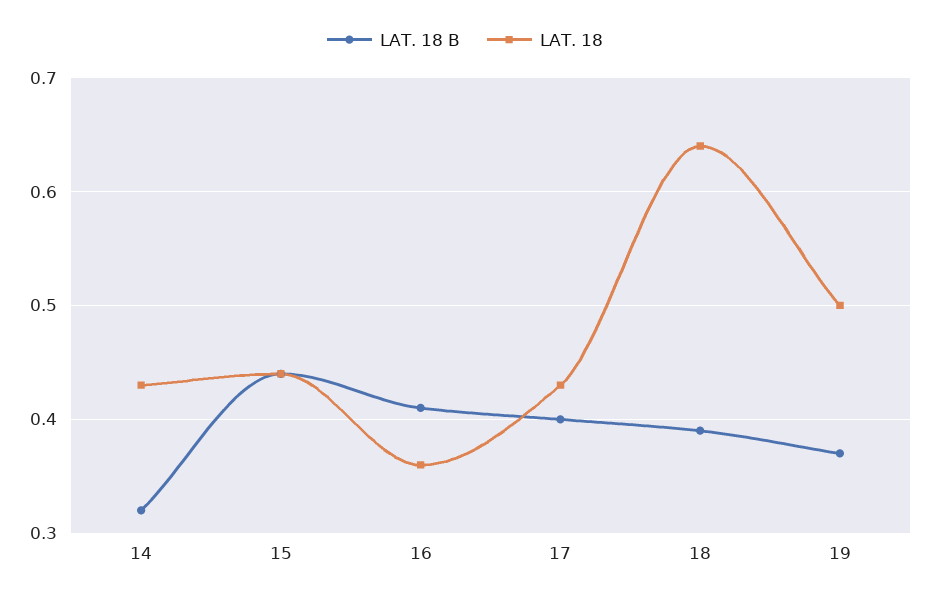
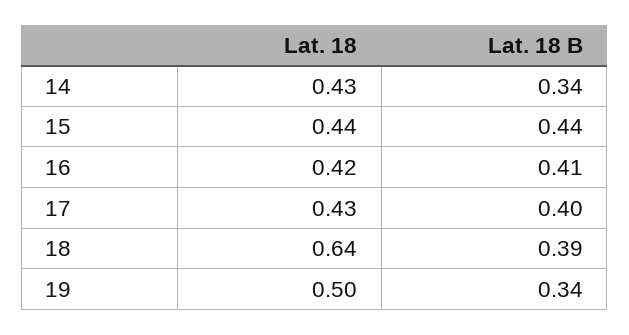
LAT. 18 B, 14: 0.32 -> 0.34
LAT. 18, 16: 0.36 -> 0.42
LAT. 18 B, 19: 0.37 -> 0.34

